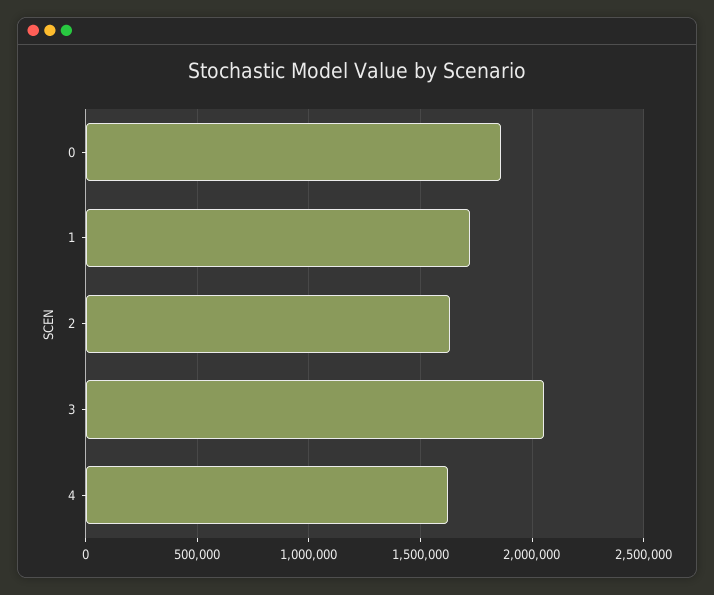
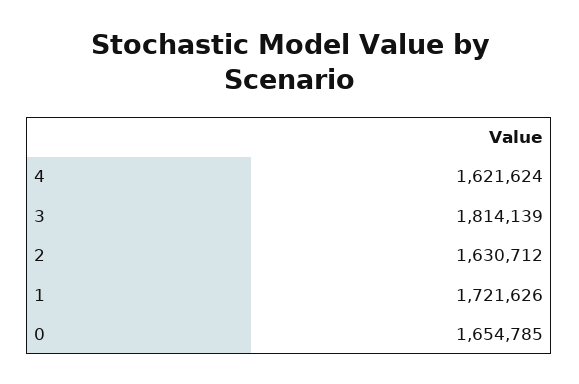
0: 1850000 -> 1654785
3: 2050000 -> 1814139

